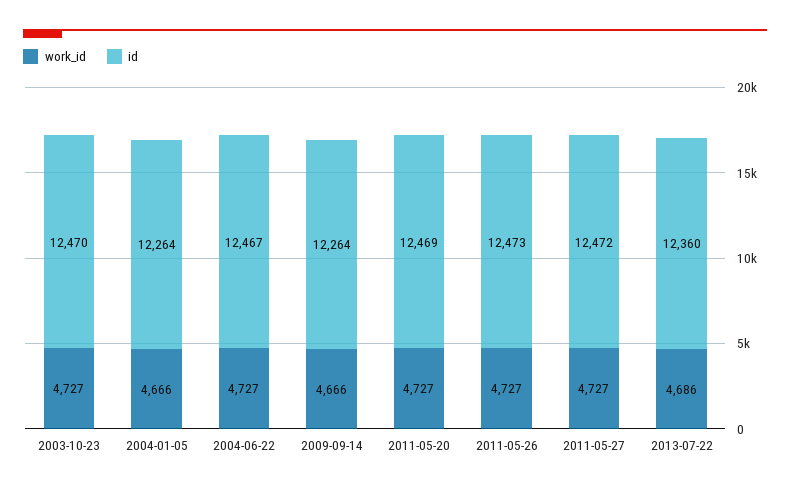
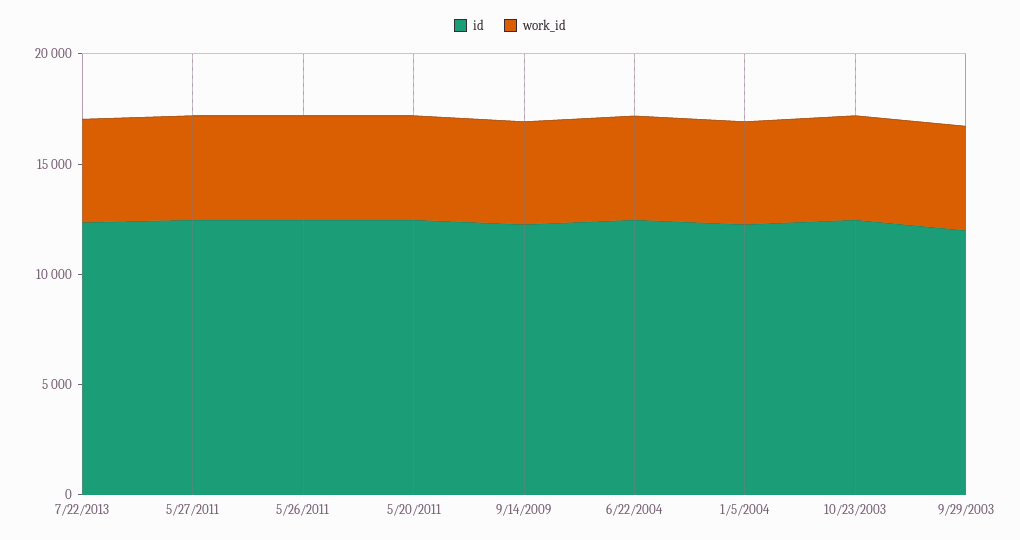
id, 9/29/2003: none -> 12000
work_id, 9/29/2003: none -> 5000

